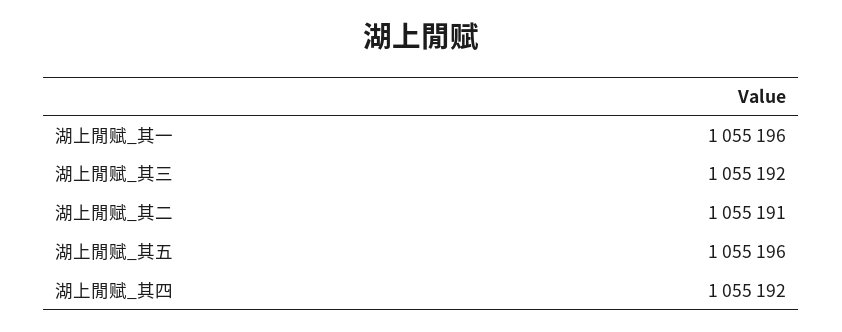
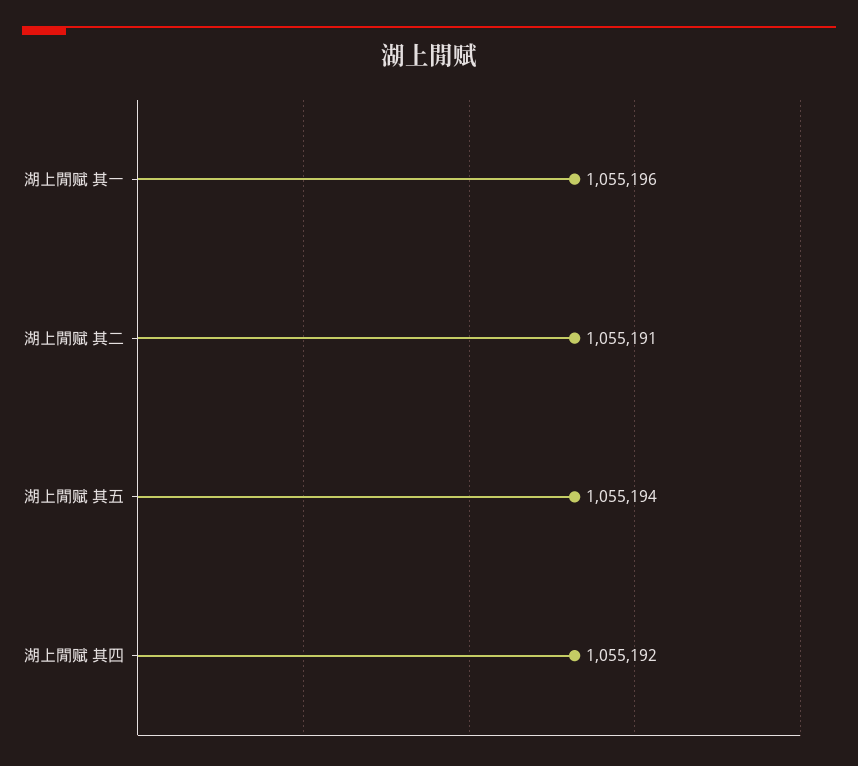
湖上閒赋_其三: 1055192 -> none
湖上閒赋_其五: 1055196 -> 1055194

